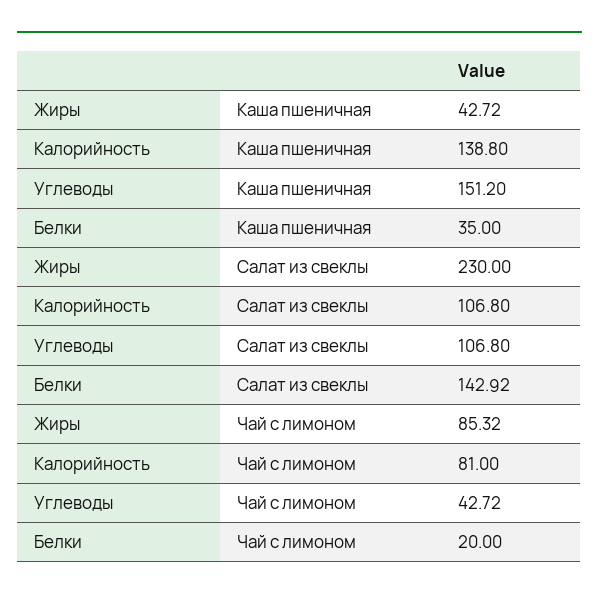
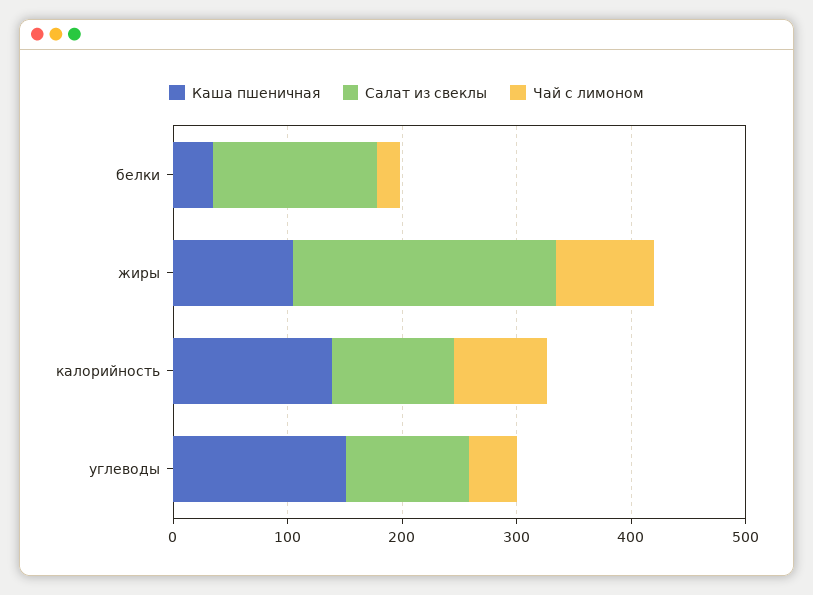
Каша пшеничная, Жиры: 42.72 -> 100

